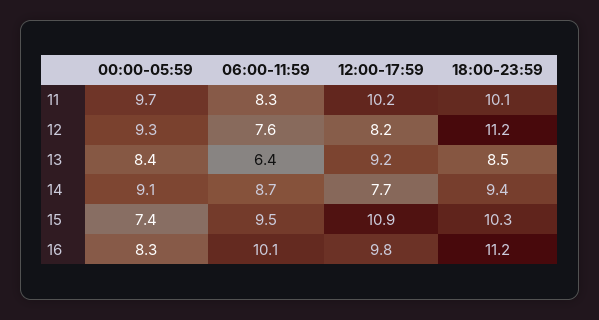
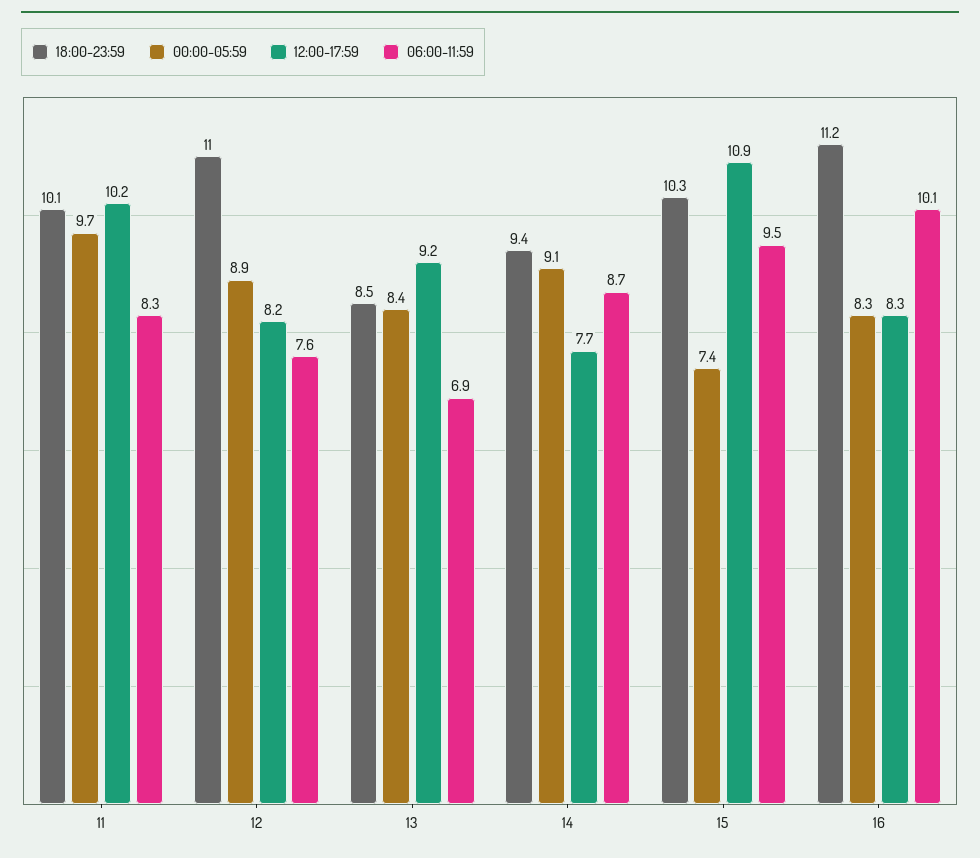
00:00-05:59, 12: 9.3 -> 8.9
18:00-23:59, 12: 11.2 -> 11
06:00-11:59, 13: 6.4 -> 6.9
12:00-17:59, 16: 9.8 -> 8.3

